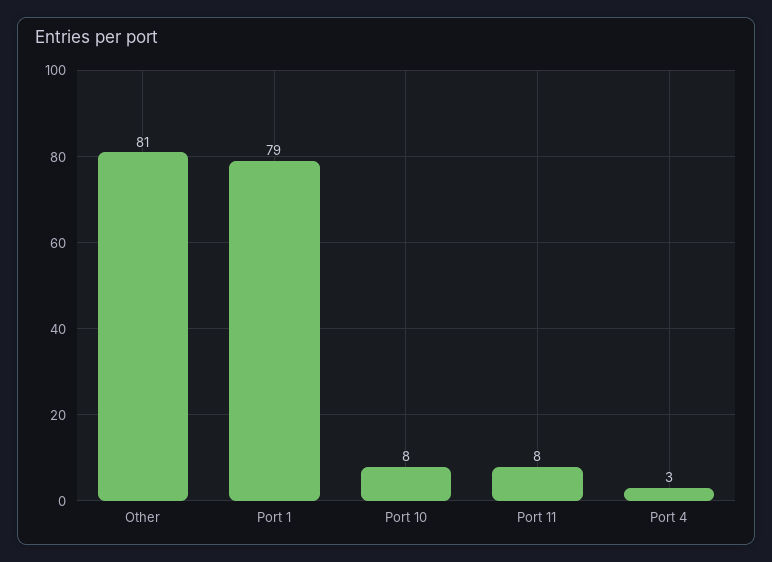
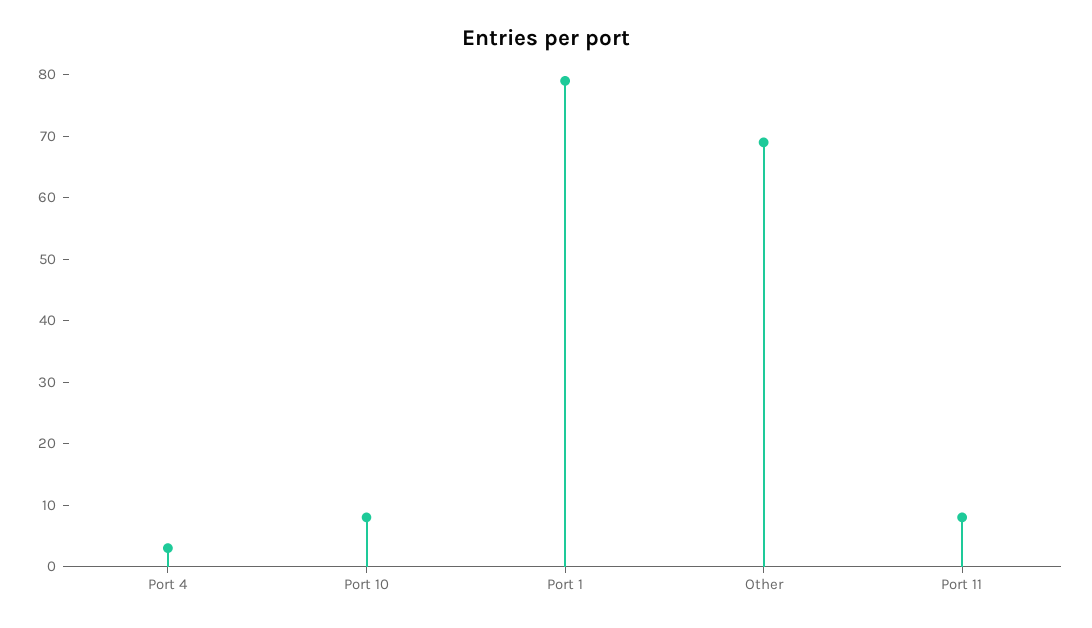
Other: 81 -> 70

